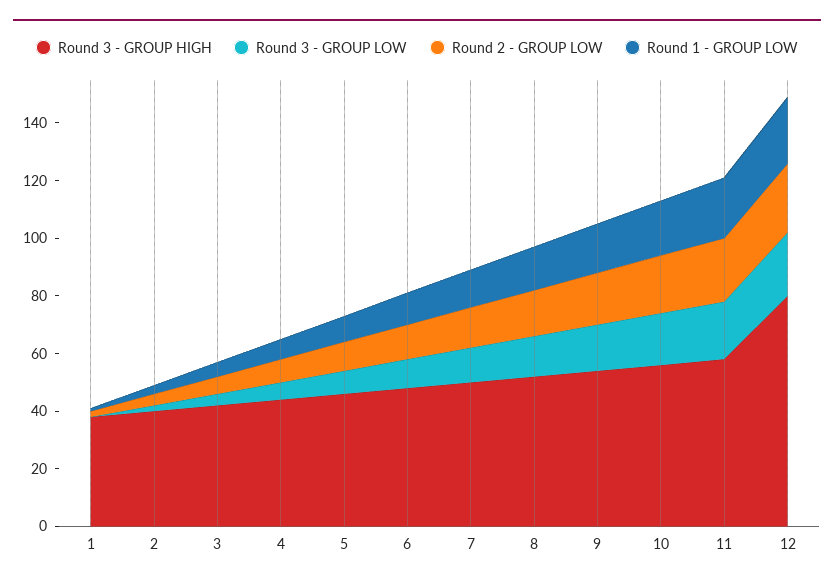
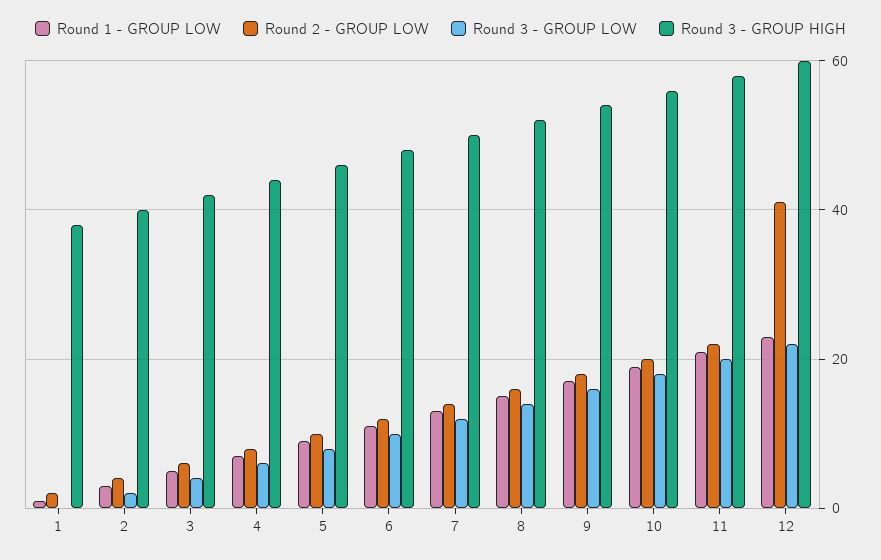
Round 3 - GROUP HIGH, 12: 80 -> 60
Round 2 - GROUP LOW, 12: 25 -> 40

